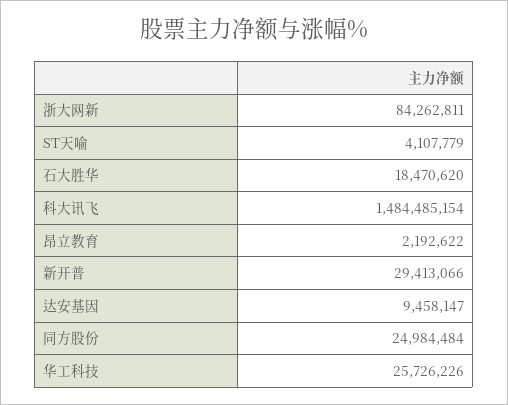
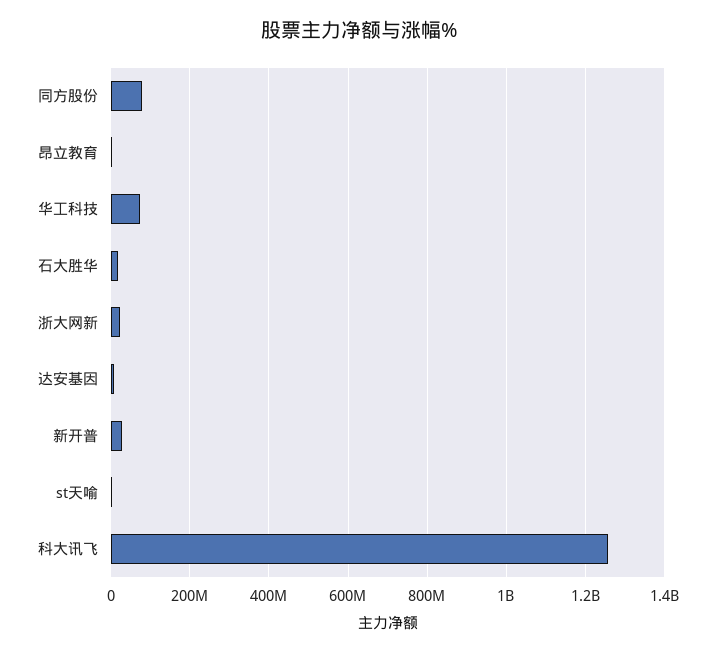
浙大网新: 84262811 -> 20000000
科大讯飞: 1484485154 -> 1260000000
同方股份: 24984484 -> 80000000
华工科技: 25726226 -> 80000000

